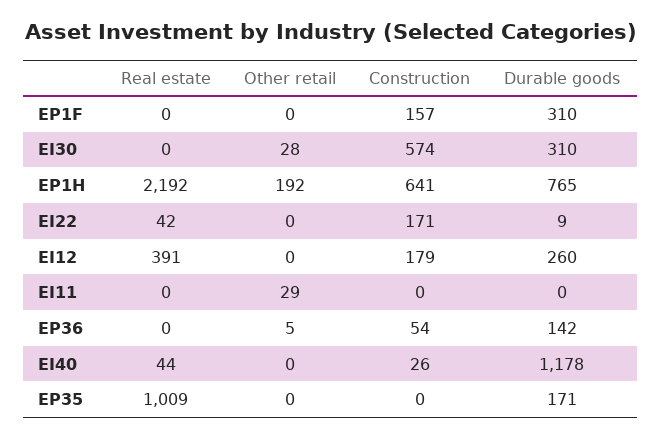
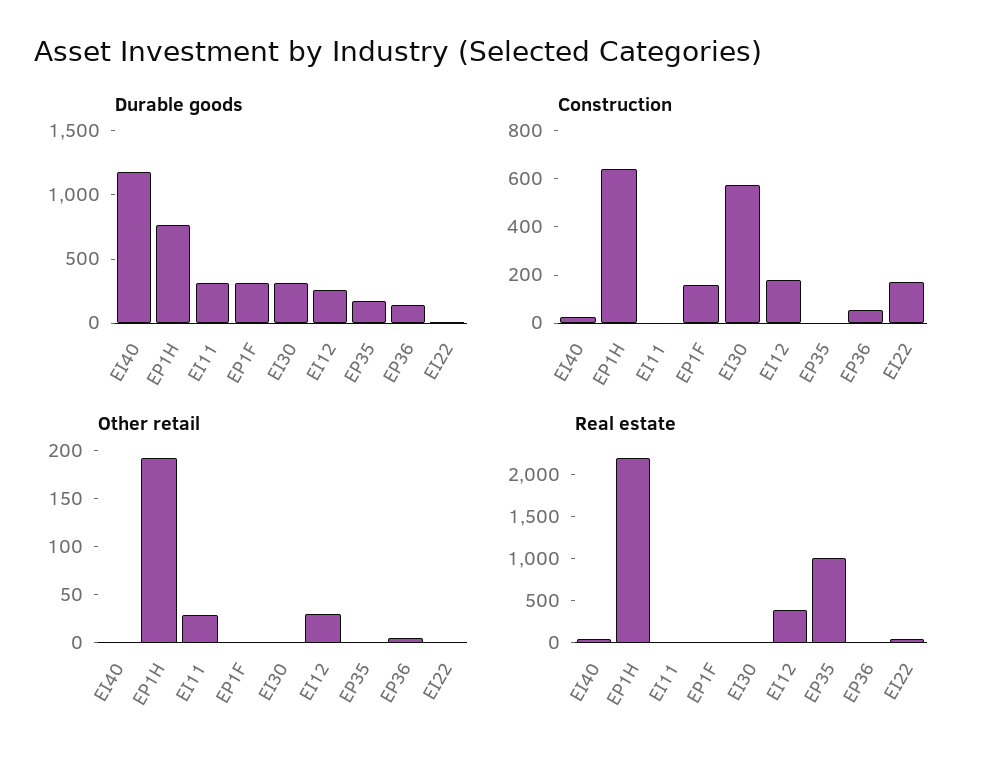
Other retail, EI30: 28 -> 0
Other retail, EI12: 0 -> 30
Durable goods, EI11: 0 -> 300

